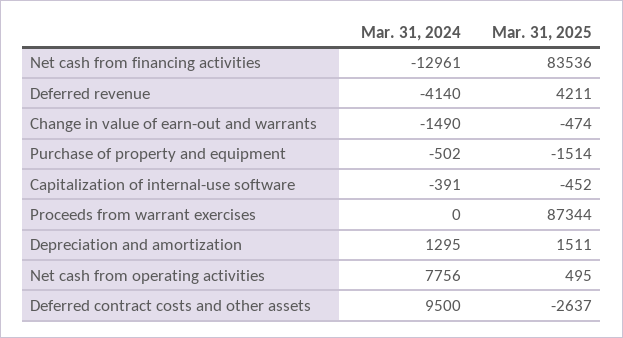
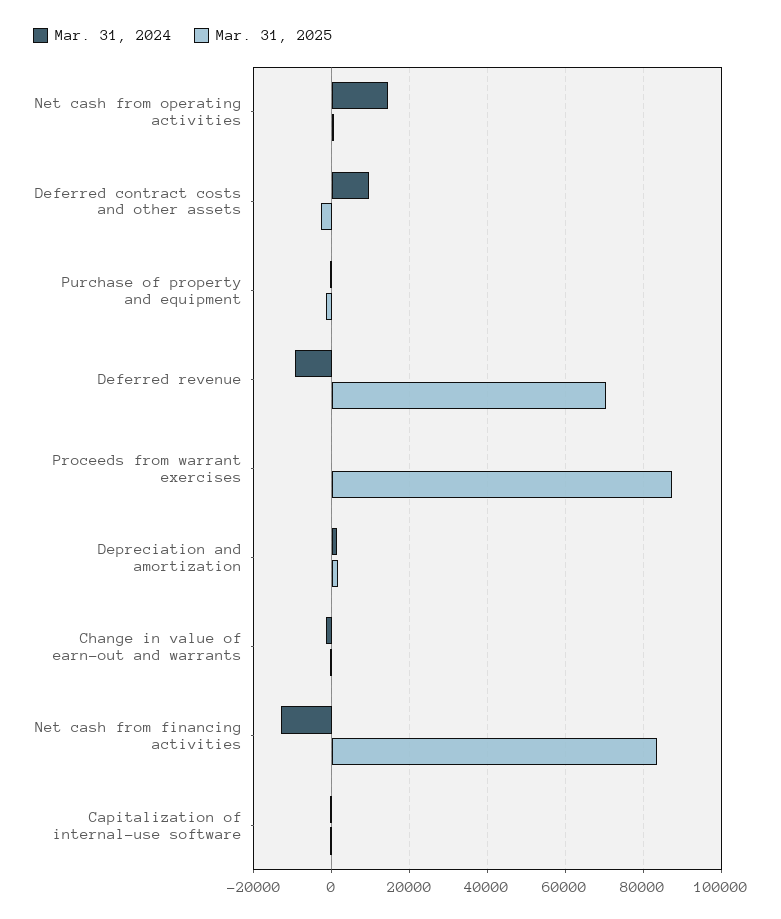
Mar. 31, 2024, Deferred revenue: -4140 -> -10000
Mar. 31, 2025, Deferred revenue: 4211 -> 70000
Mar. 31, 2024, Net cash from operating activities: 7756 -> 14000

